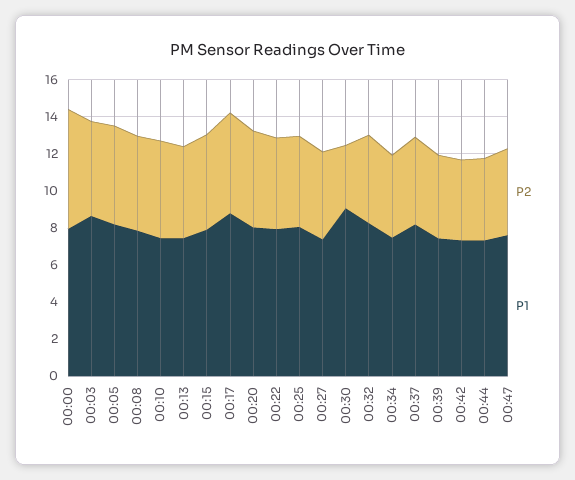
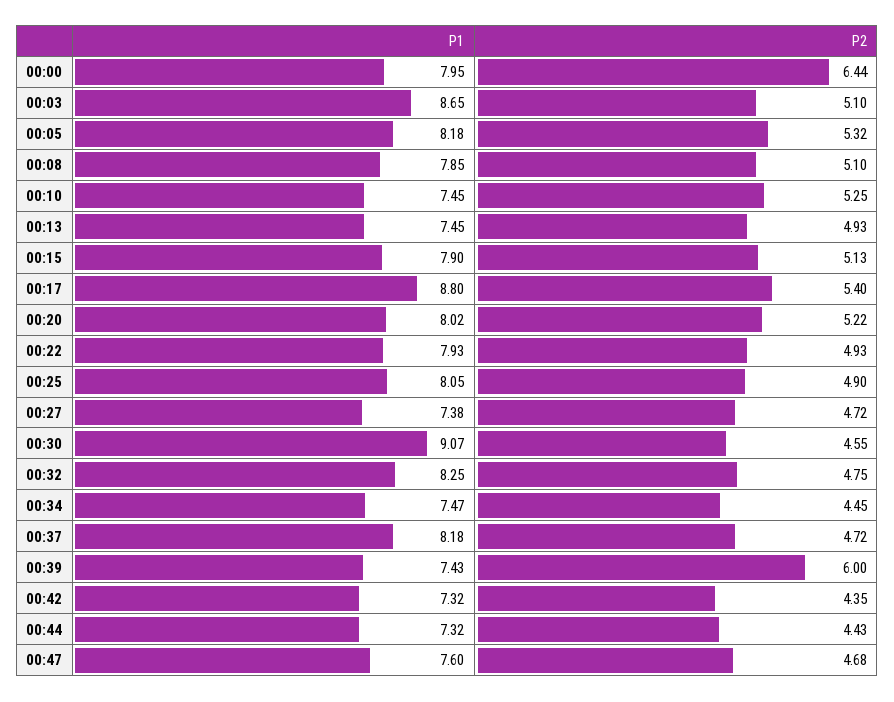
P2, 00:30: 3.5 -> 4.55
P2, 00:39: 4.5 -> 6

